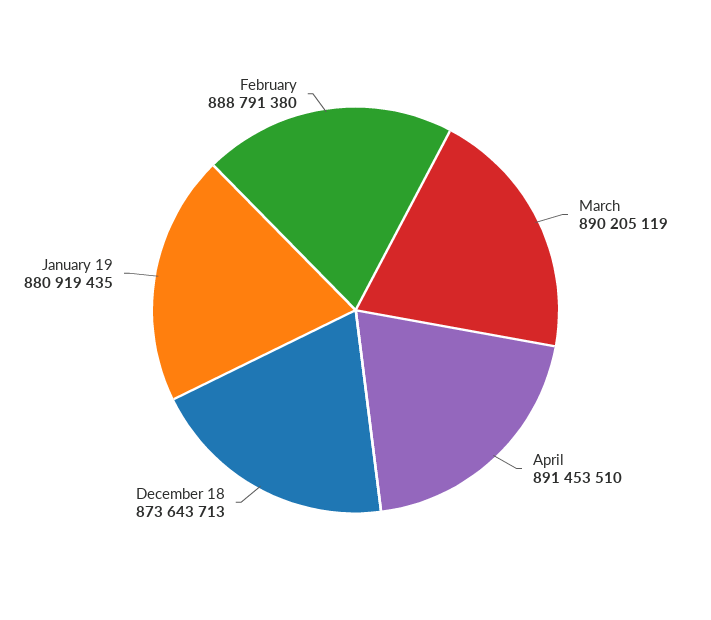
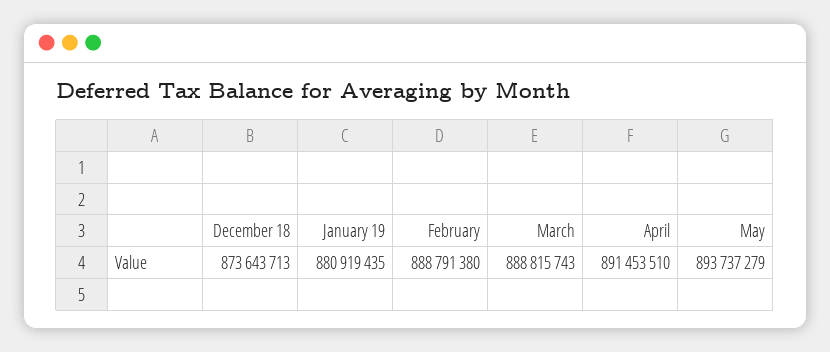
March: 890205119 -> 888815743
May: none -> 893737279

